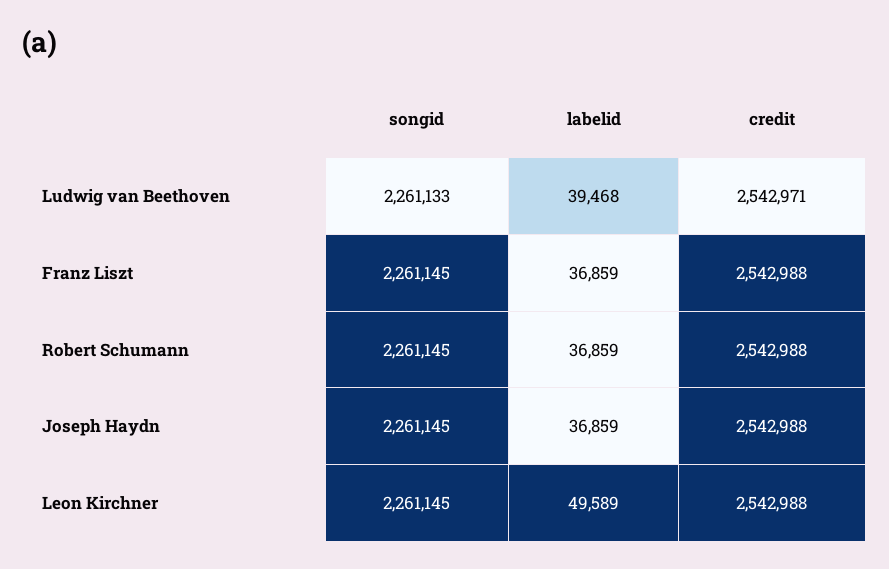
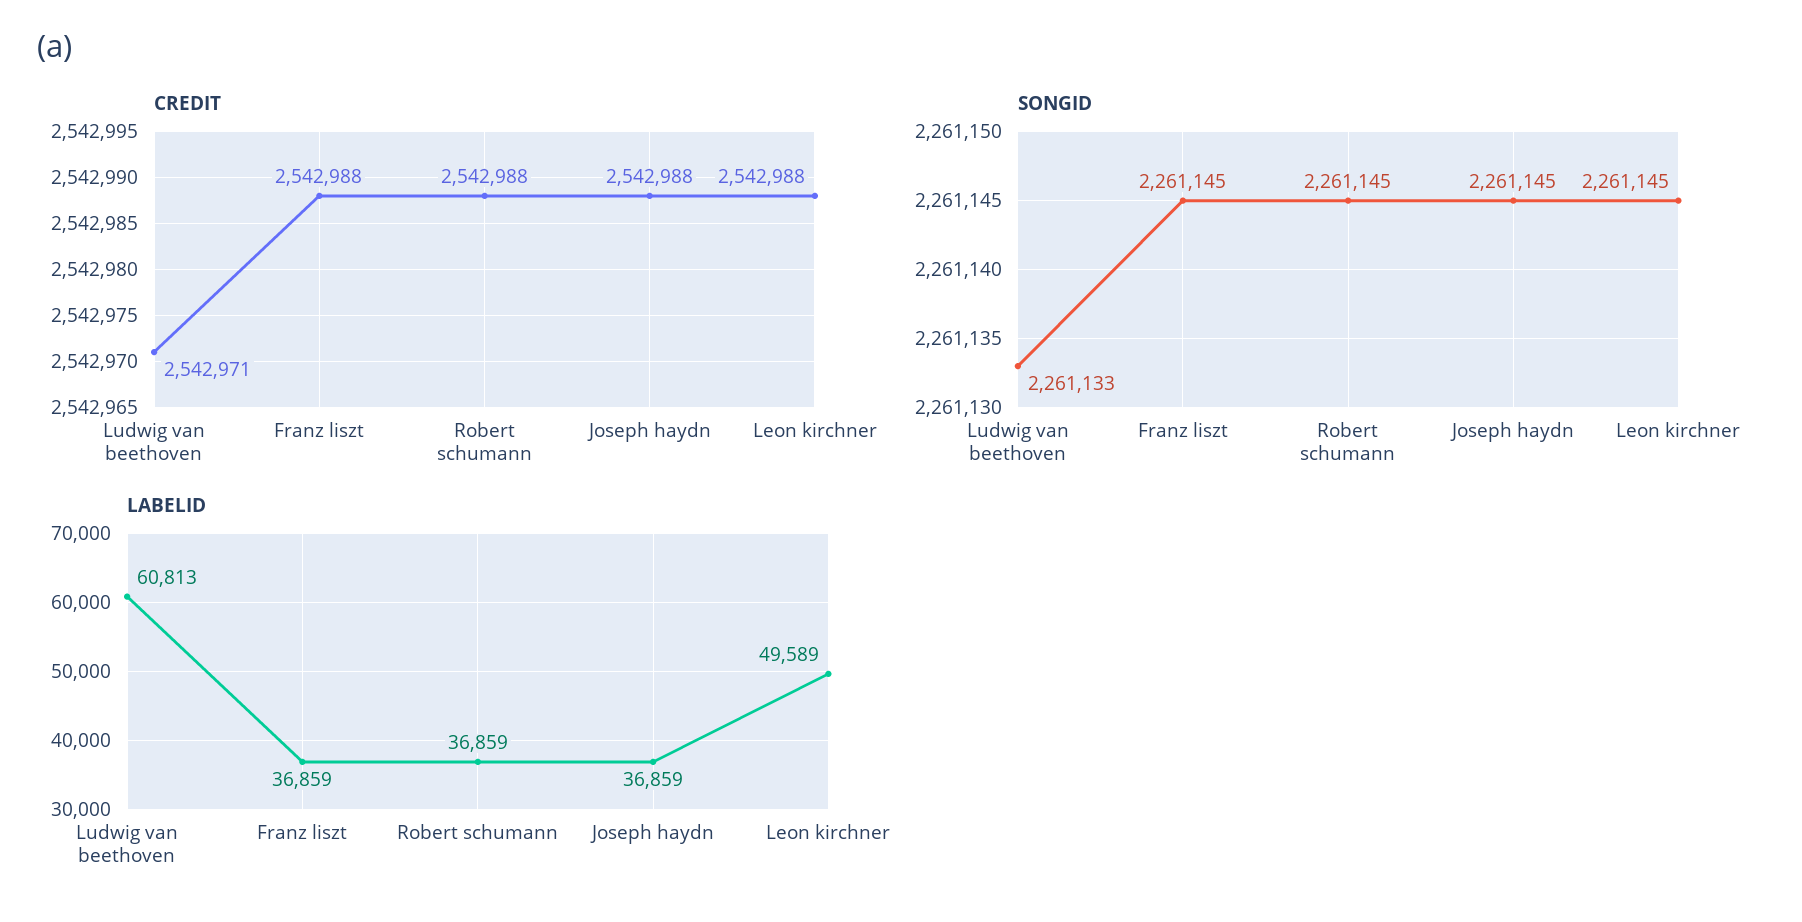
labelid, Ludwig van Beethoven: 39468 -> 60813

